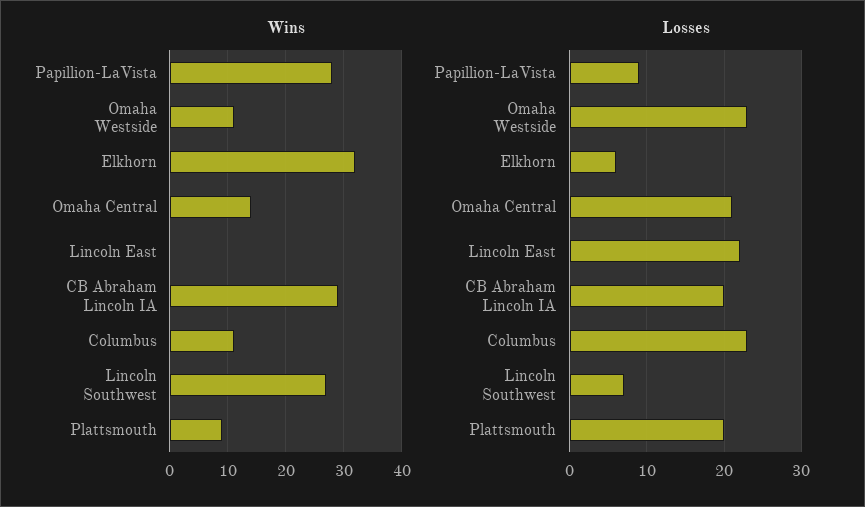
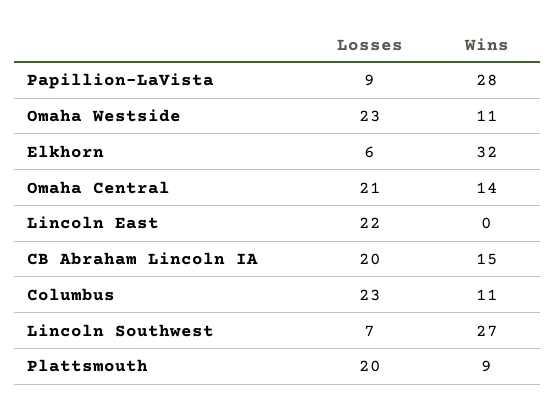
Wins, CB Abraham Lincoln IA: 30 -> 15

